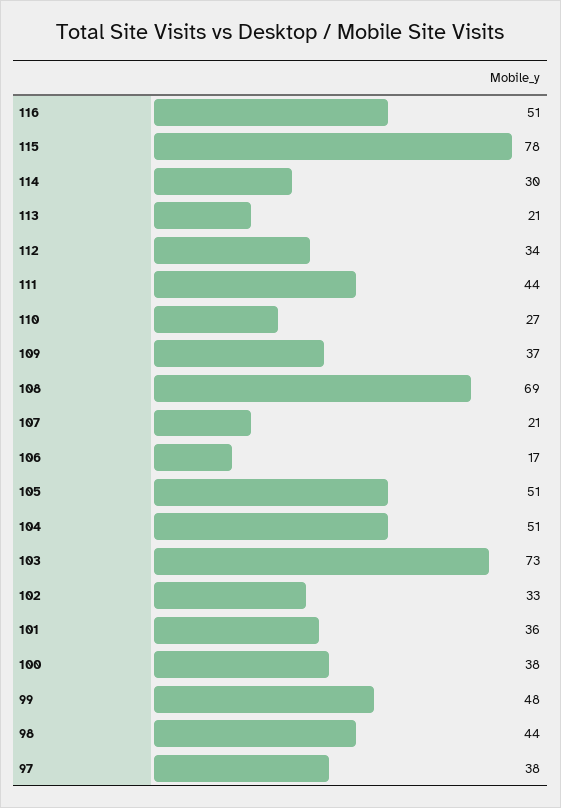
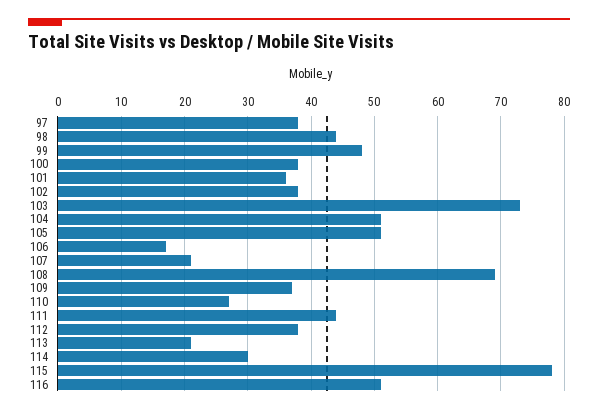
112: 34 -> 38
102: 33 -> 38

